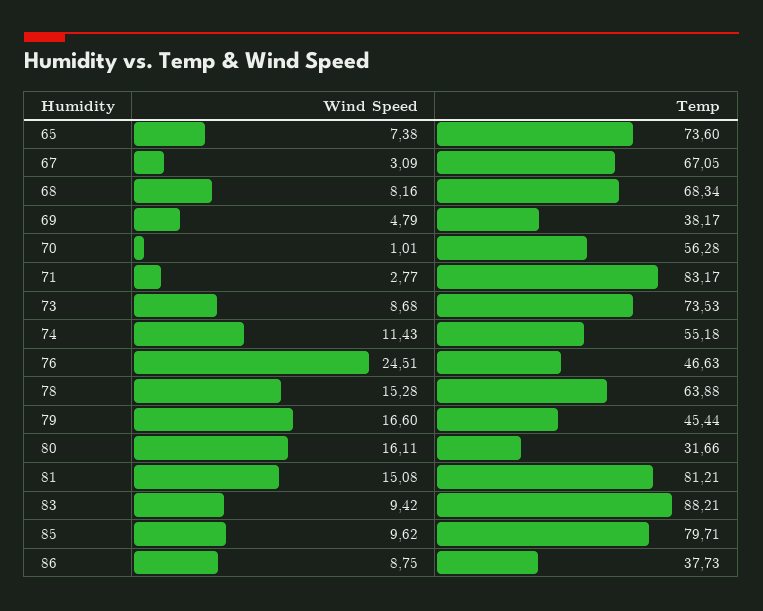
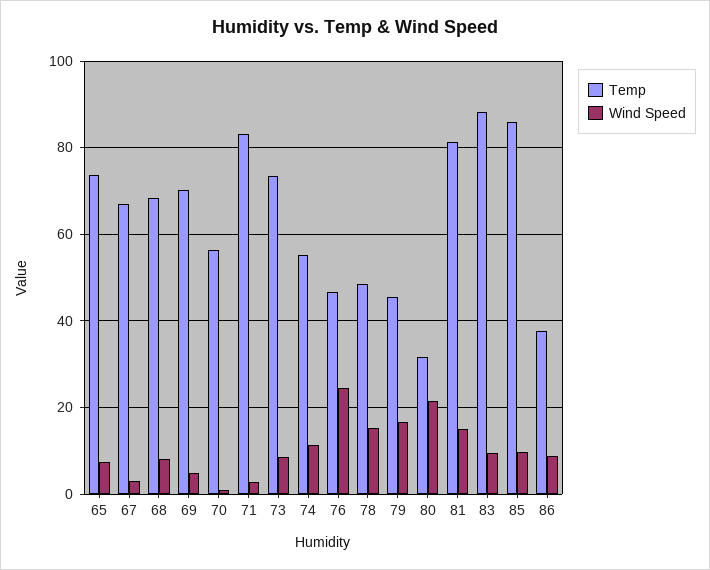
Temp, 69: 38.17 -> 70
Temp, 78: 63.88 -> 48
Wind Speed, 80: 16.11 -> 22
Temp, 85: 79.71 -> 86

